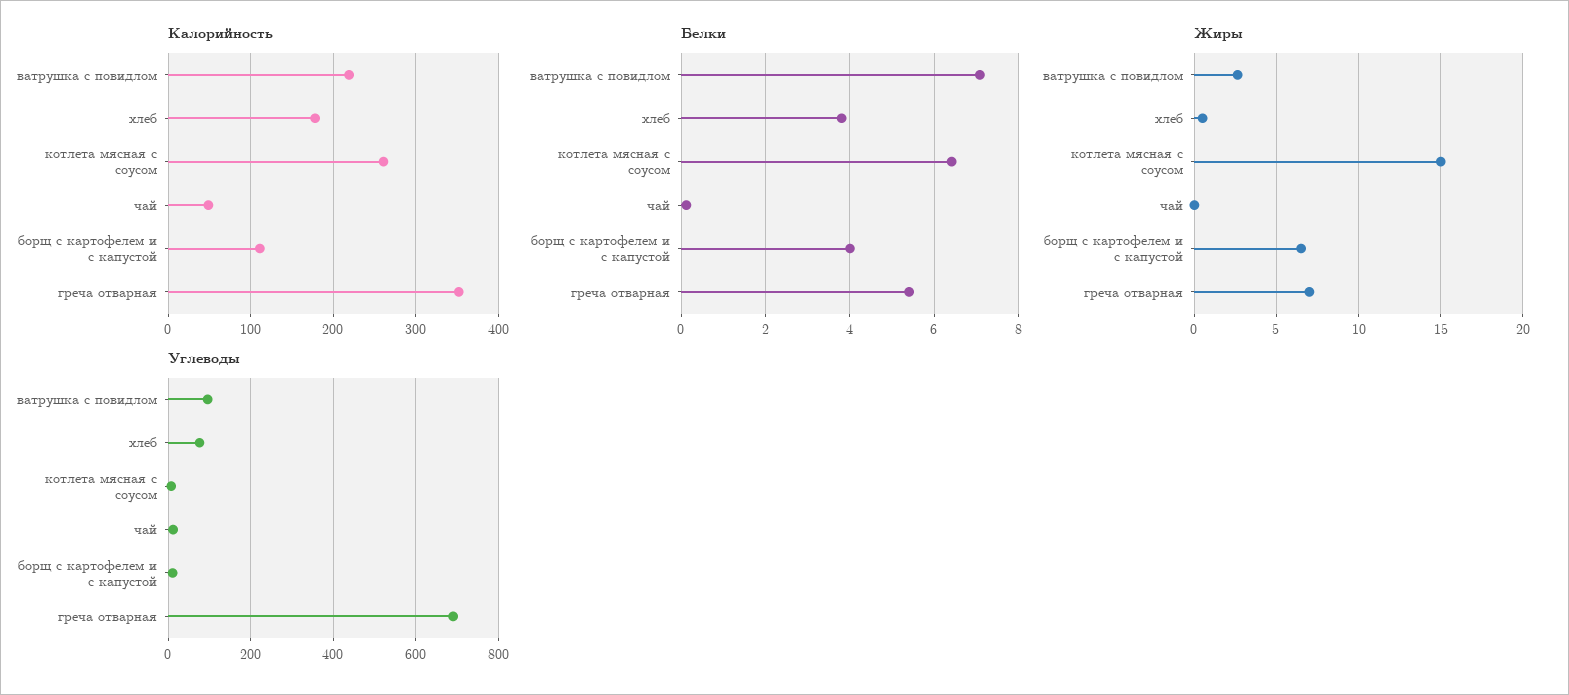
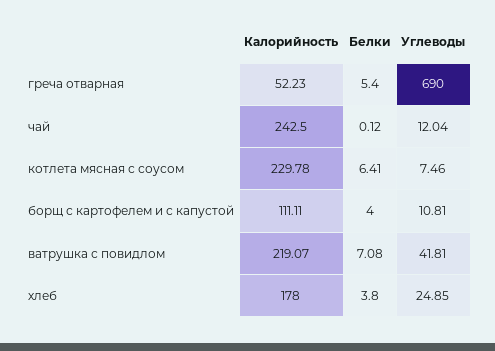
Калорийность, котлета мясная с соусом: 260 -> 229.78
Калорийность, чай: 50 -> 242.5
Калорийность, греча отварная: 350 -> 52.23
Жиры, ватрушка с повидлом: 2.5 -> none
Жиры, хлеб: 0.5 -> none
Жиры, котлета мясная с соусом: 15 -> none
Жиры, чай: 0 -> none
Жиры, борщ с картофелем и с капустой: 6.5 -> none
Жиры, греча отварная: 7 -> none
Углеводы, ватрушка с повидлом: 100 -> 41.81
Углеводы, хлеб: 80 -> 24.85

